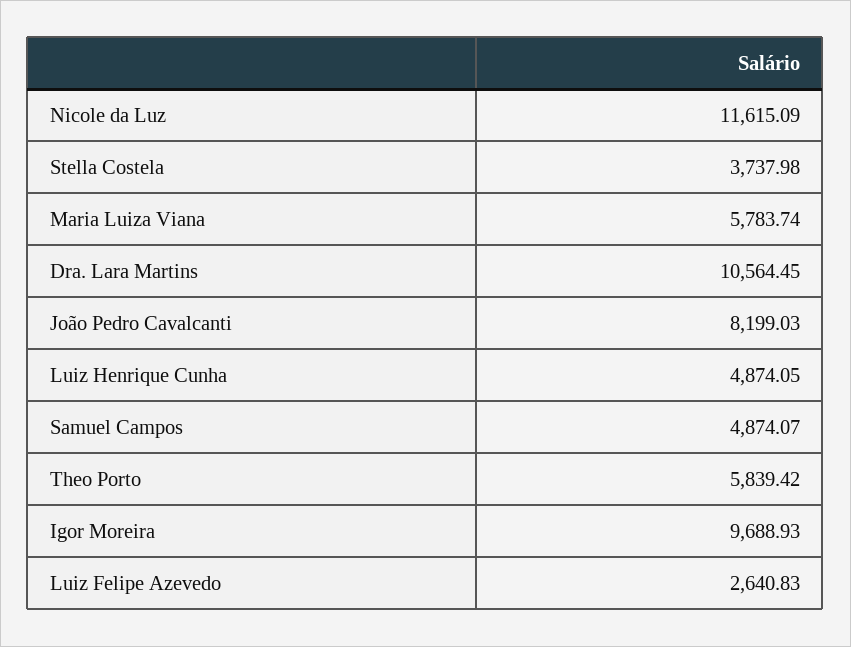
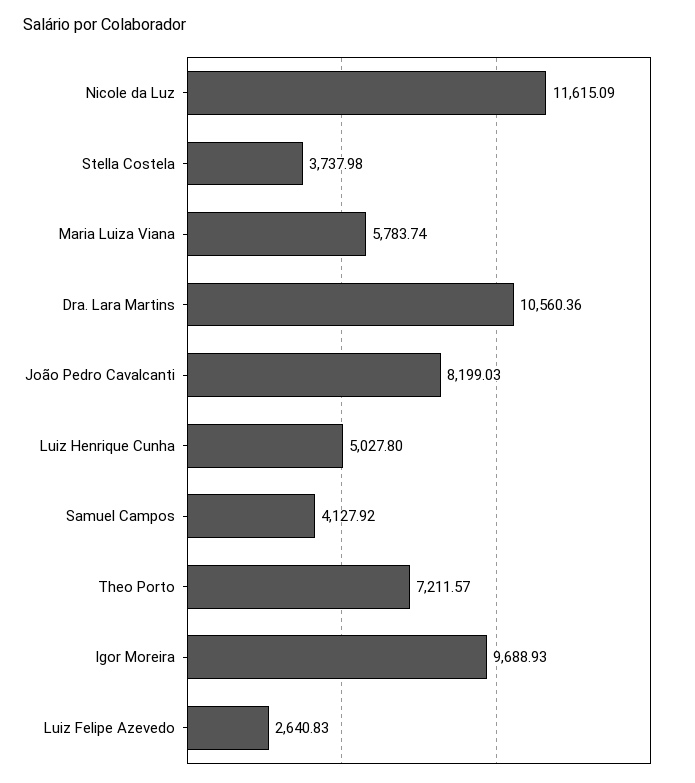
Dra. Lara Martins: 10564.45 -> 10560.36
Luiz Henrique Cunha: 4874.05 -> 5027.8
Samuel Campos: 4874.07 -> 4127.92
Theo Porto: 5839.42 -> 7211.57

